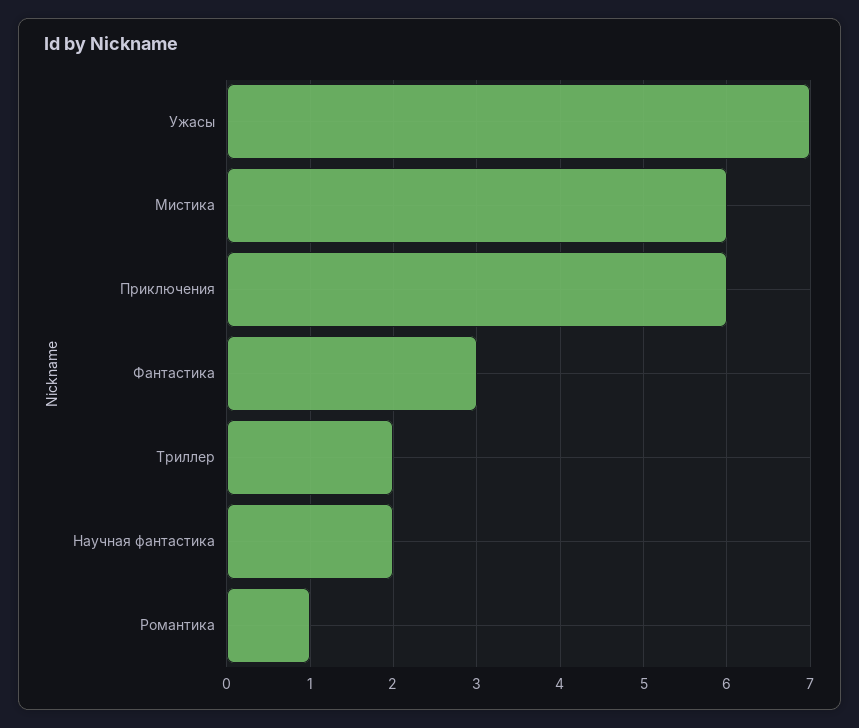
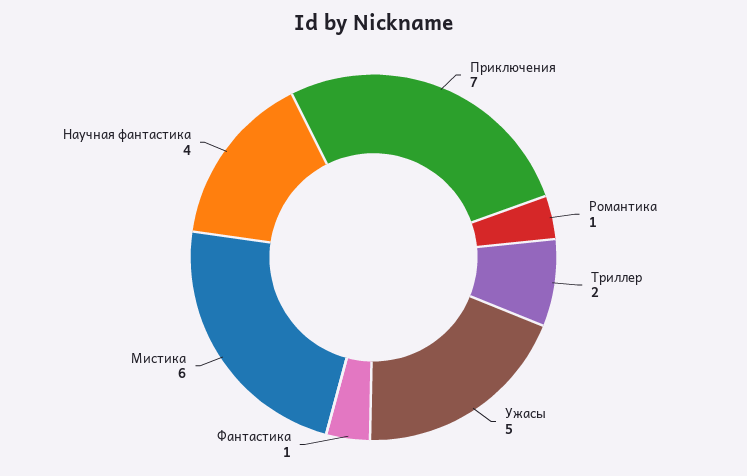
Ужасы: 7 -> 5
Приключения: 6 -> 7
Фантастика: 3 -> 1
Научная фантастика: 2 -> 4

